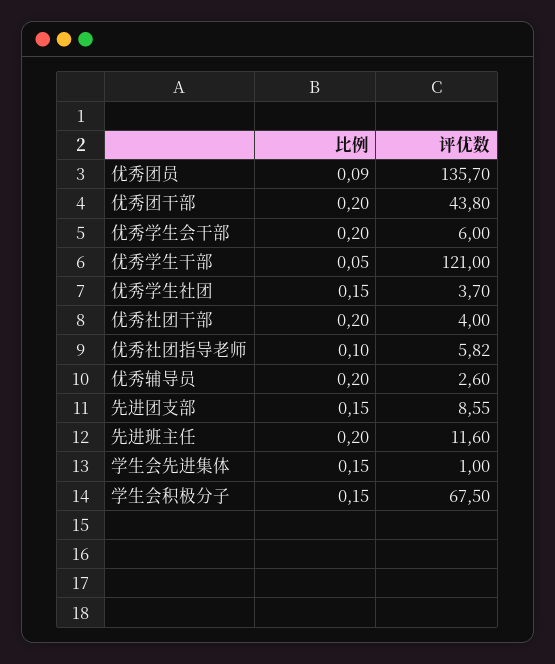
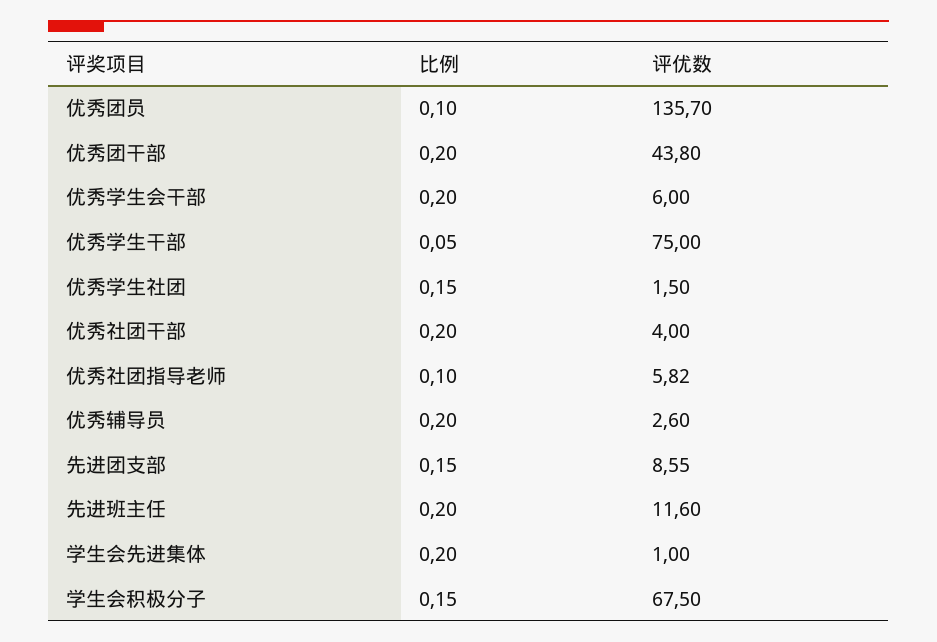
比例, 优秀团员: 0.09 -> 0.1
评优数, 优秀学生干部: 121 -> 75
评优数, 优秀学生社团: 3.7 -> 1.5
比例, 学生会先进集体: 0.15 -> 0.2

